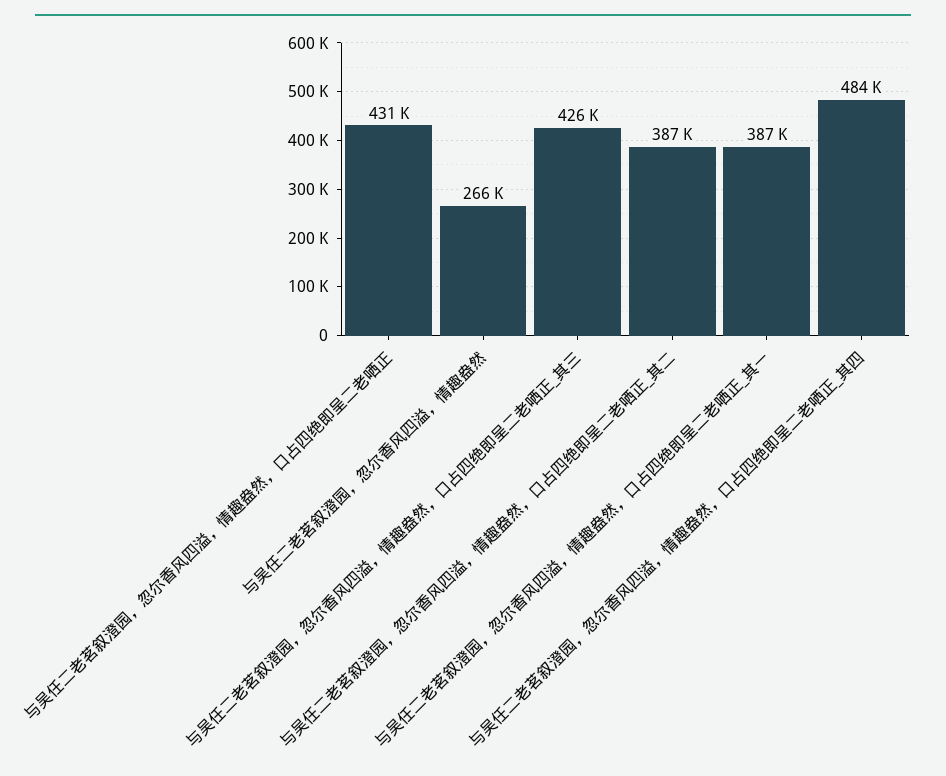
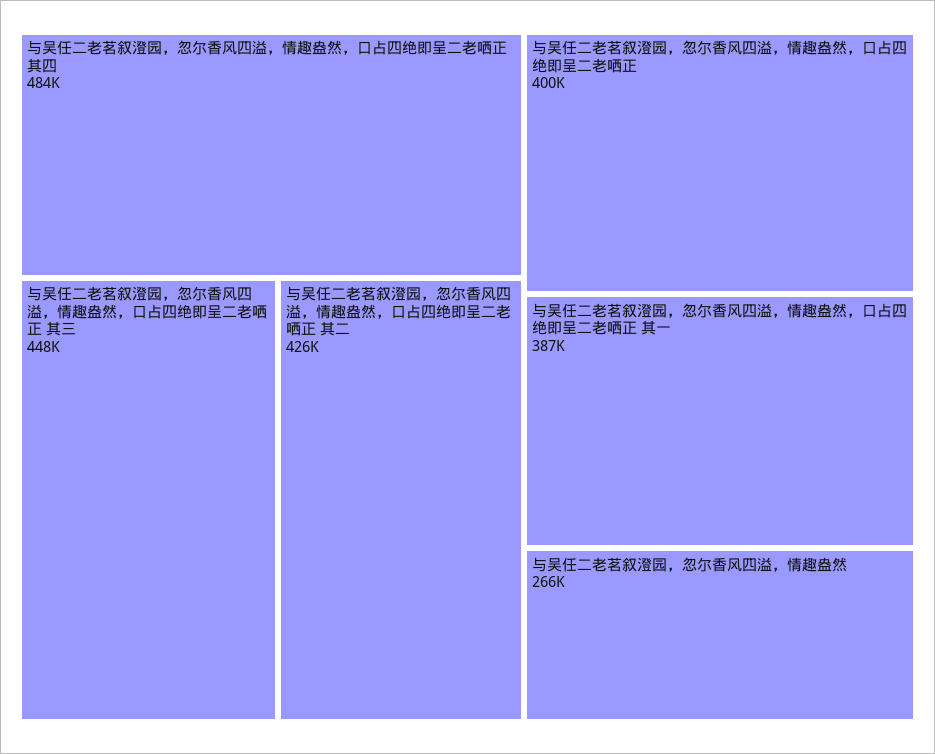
与吴任二老茗叙澄园，忽尔香风四溢，情趣盎然，口占四绝即呈二老哂正: 431000 -> 400000
与吴任二老茗叙澄园，忽尔香风四溢，情趣盎然，口占四绝即呈二老哂正_其三: 426000 -> 448000
与吴任二老茗叙澄园，忽尔香风四溢，情趣盎然，口占四绝即呈二老哂正_其二: 387000 -> 426000

